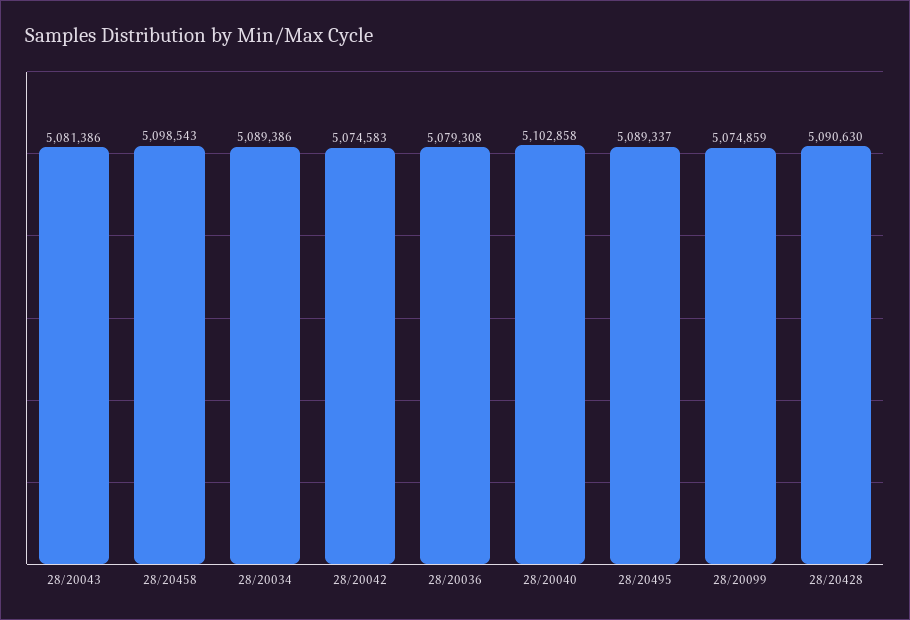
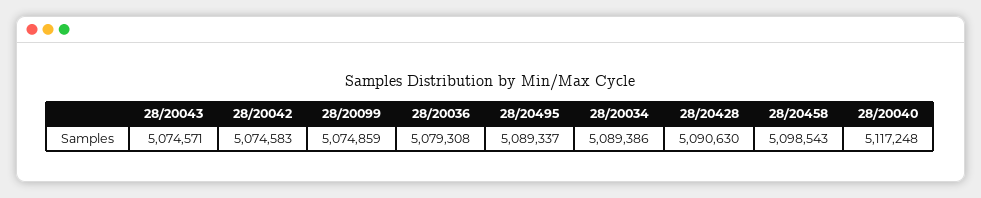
28/20043: 5081386 -> 5074571
28/20040: 5102858 -> 5117248

